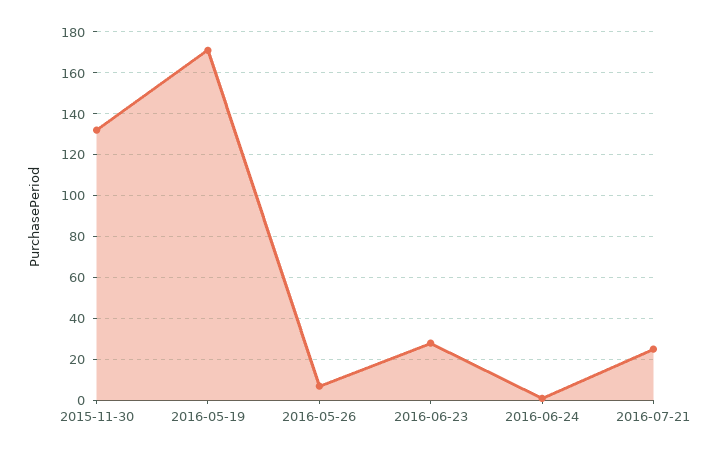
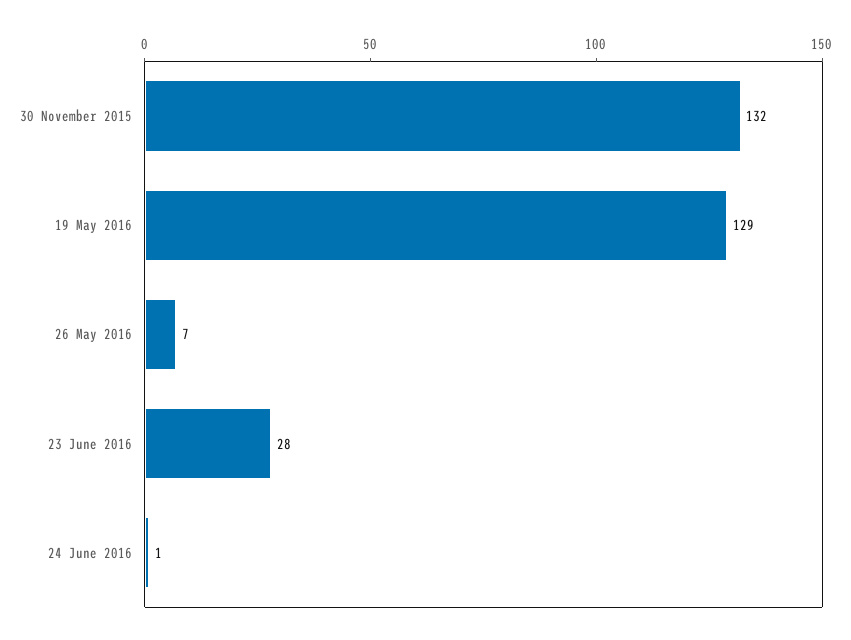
2016-05-19: 170 -> 129
2016-07-21: 25 -> none

